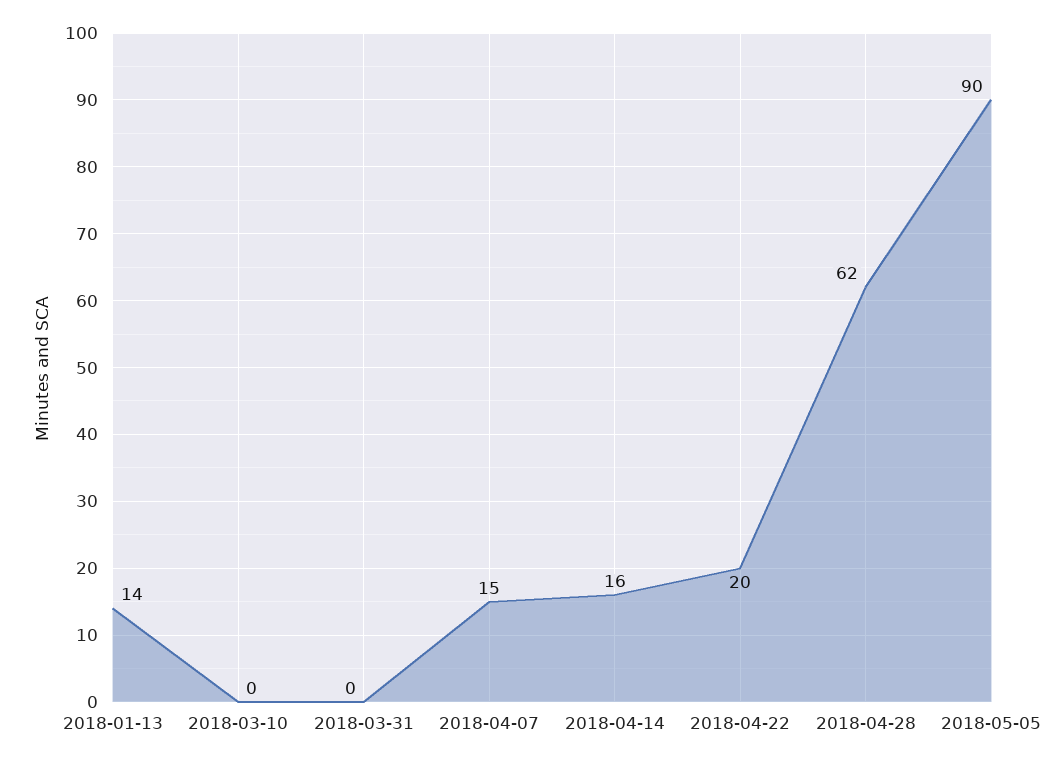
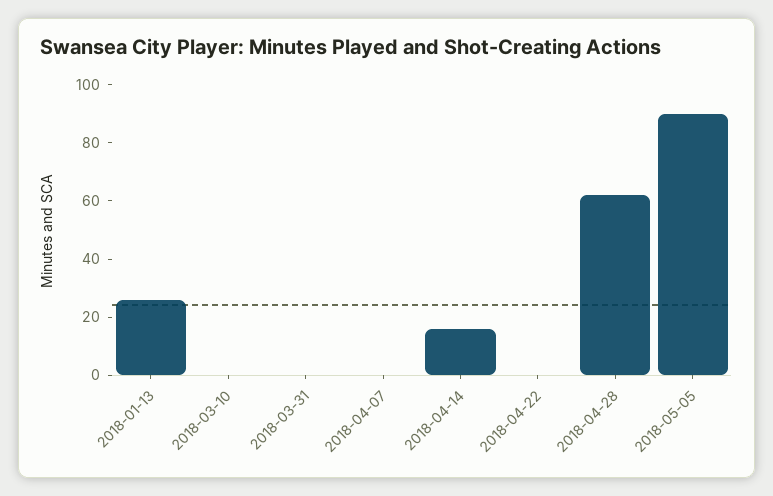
2018-01-13: 14 -> 25
2018-04-07: 15 -> 0
2018-04-22: 20 -> 0

